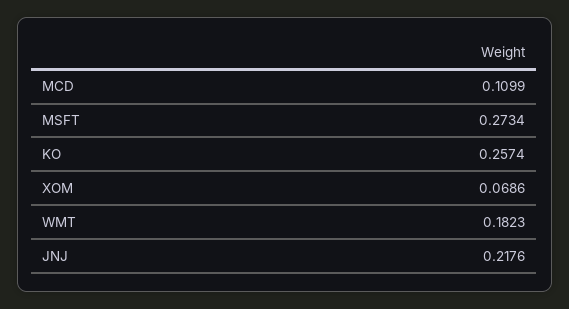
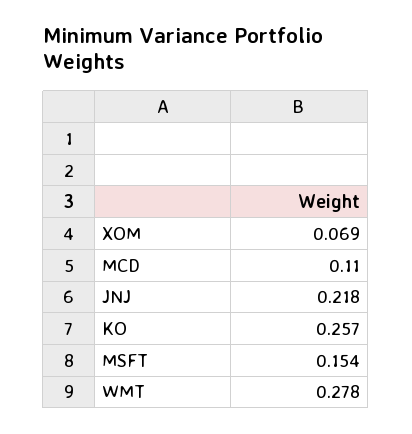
MSFT: 0.2734 -> 0.154
WMT: 0.1823 -> 0.278

